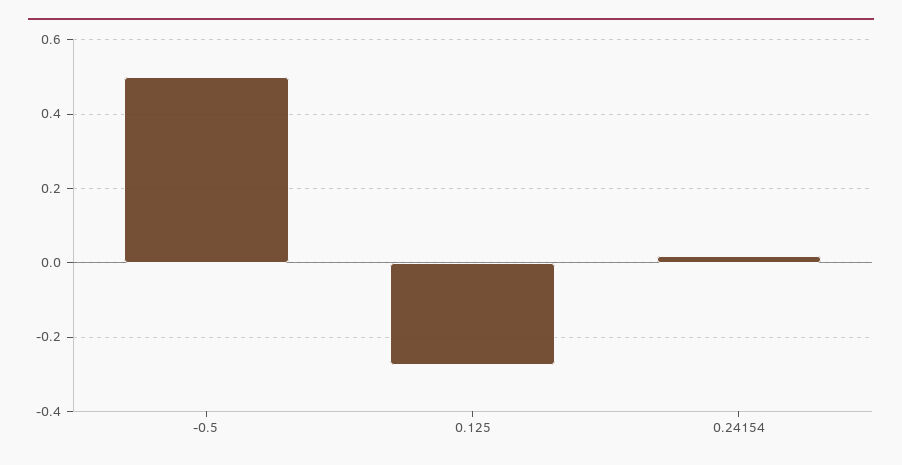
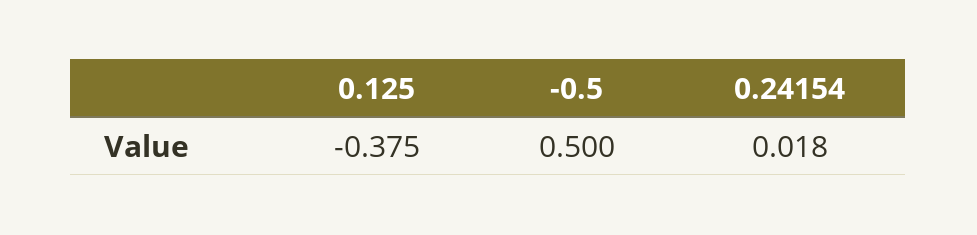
0.125: -0.28 -> -0.375

